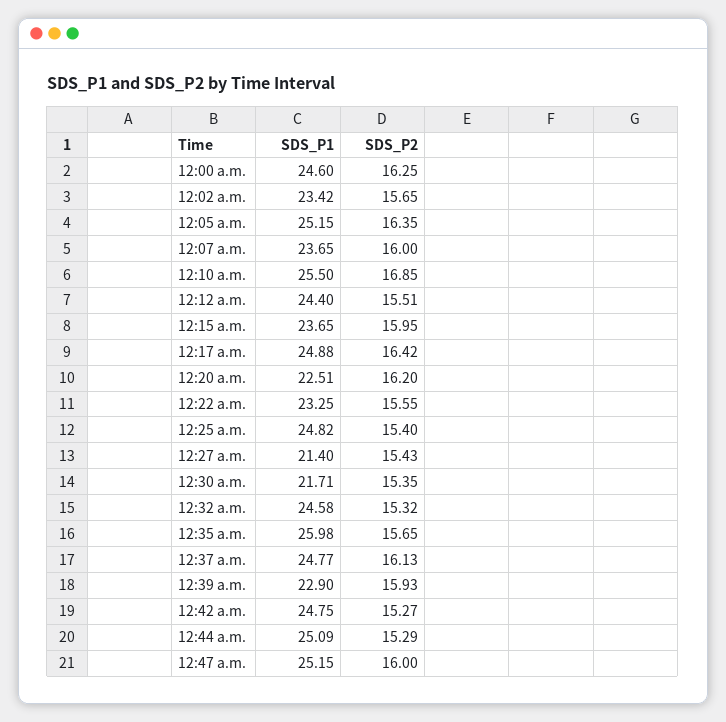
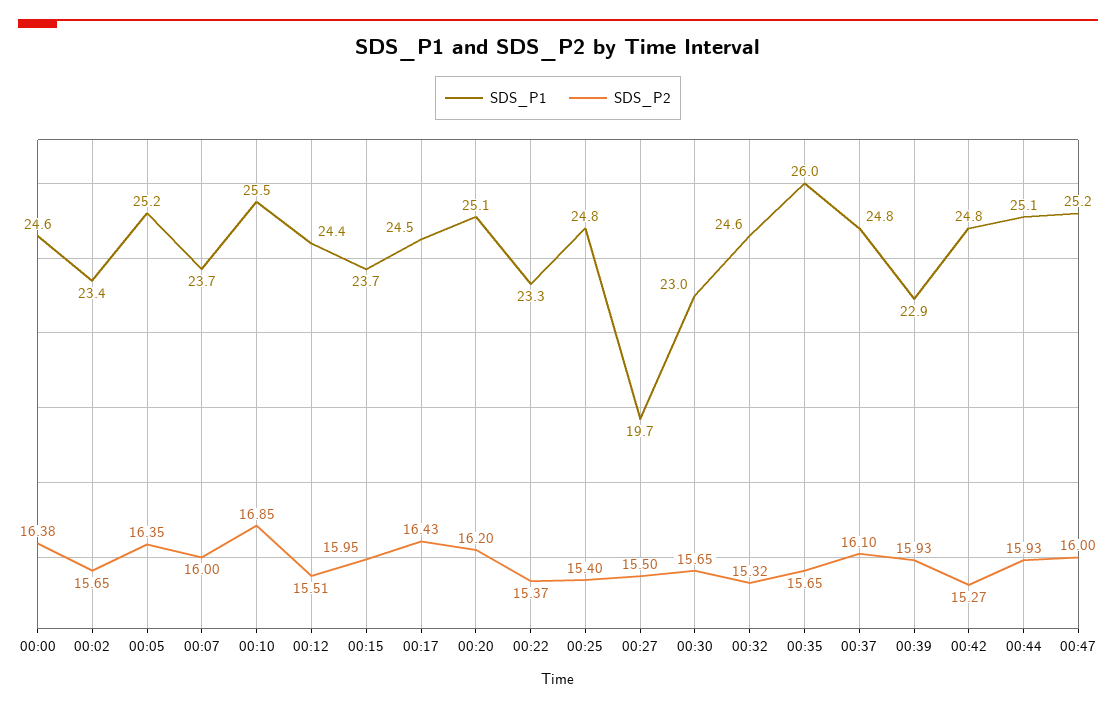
SDS_P2, 12:00 a.m.: 16.25 -> 16.38
SDS_P1, 12:17 a.m.: 24.88 -> 24.5
SDS_P2, 12:17 a.m.: 16.42 -> 16.43
SDS_P1, 12:20 a.m.: 22.51 -> 25.1
SDS_P2, 12:22 a.m.: 15.55 -> 15.37
SDS_P1, 12:27 a.m.: 21.4 -> 19.7
SDS_P2, 12:27 a.m.: 15.43 -> 15.5
SDS_P1, 12:30 a.m.: 21.71 -> 23
SDS_P2, 12:30 a.m.: 15.35 -> 15.65
SDS_P2, 12:37 a.m.: 16.13 -> 16.1
SDS_P2, 12:44 a.m.: 15.29 -> 15.93

